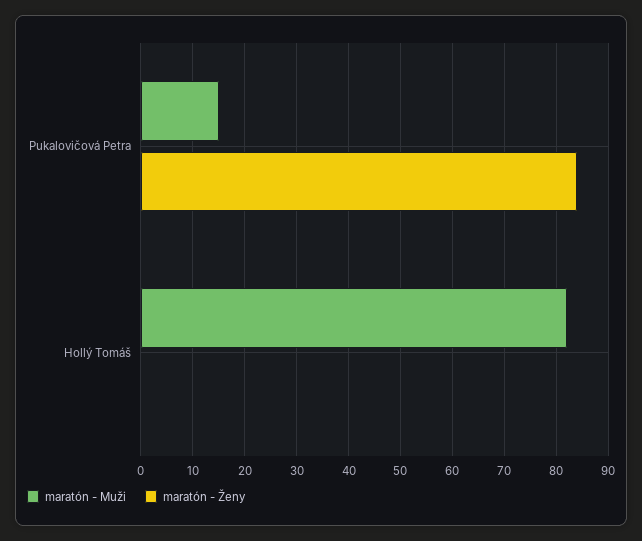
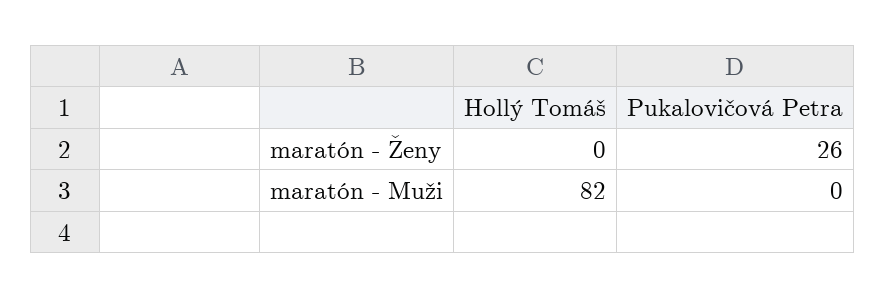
maratón - Muži, Pukalovičová Petra: 15 -> 0
maratón - Ženy, Pukalovičová Petra: 85 -> 26

